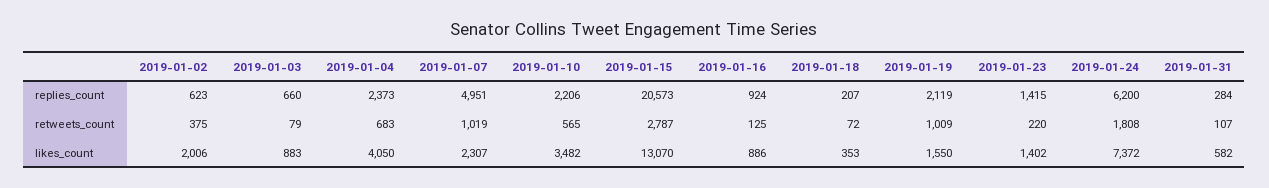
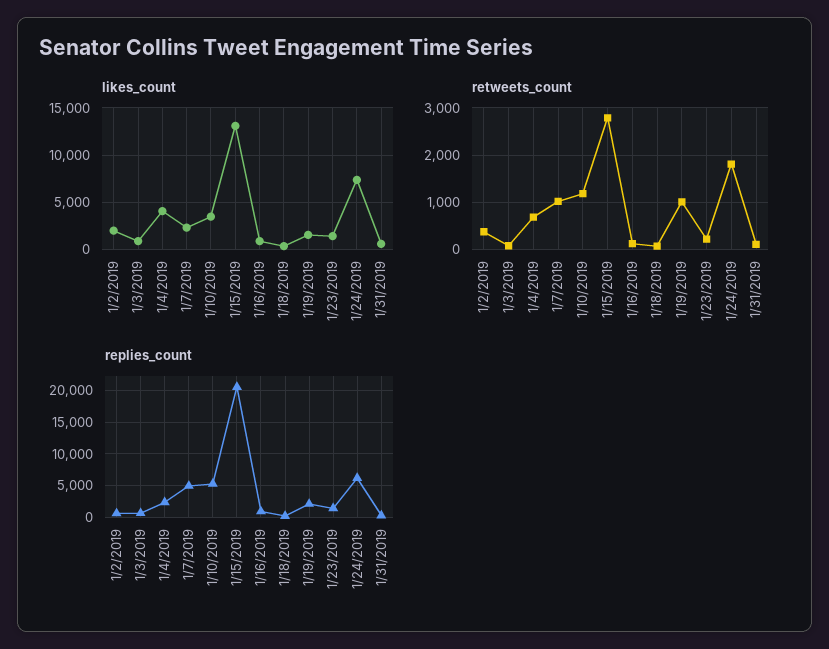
replies_count, 2019-01-10: 2206 -> 5000
retweets_count, 2019-01-10: 565 -> 1200

